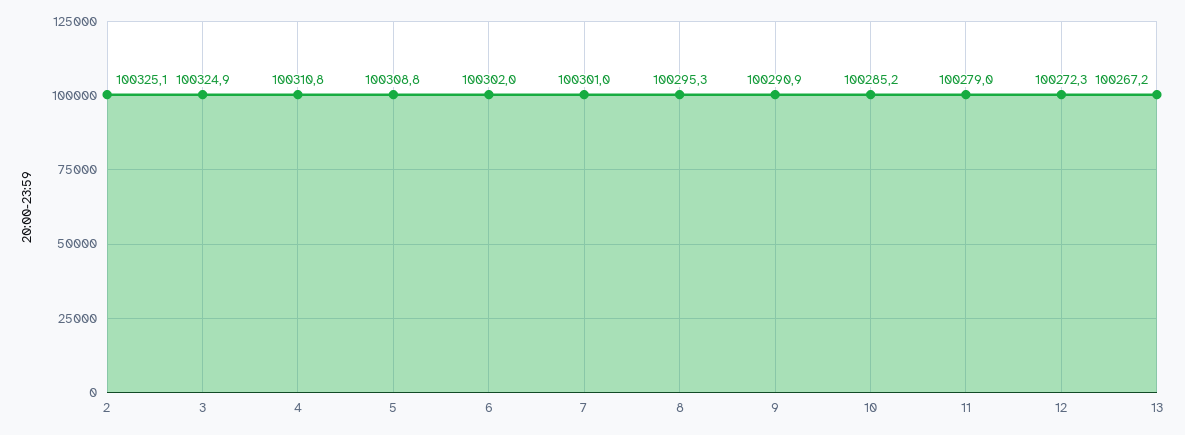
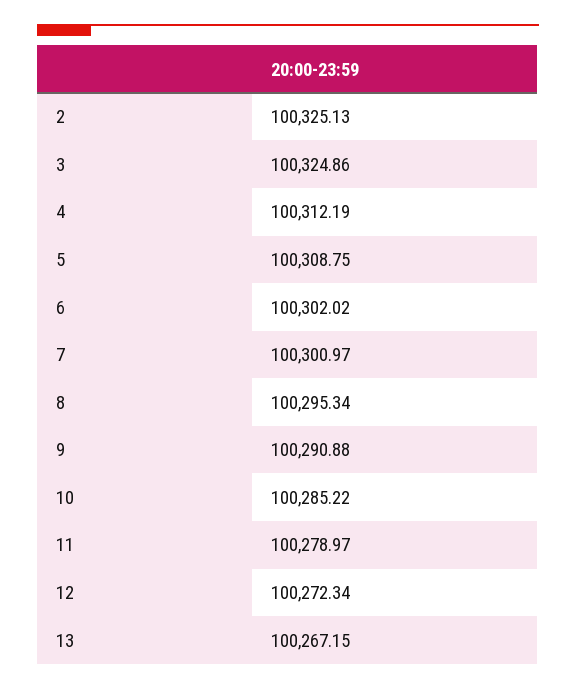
4: 100310.8 -> 100312.19

